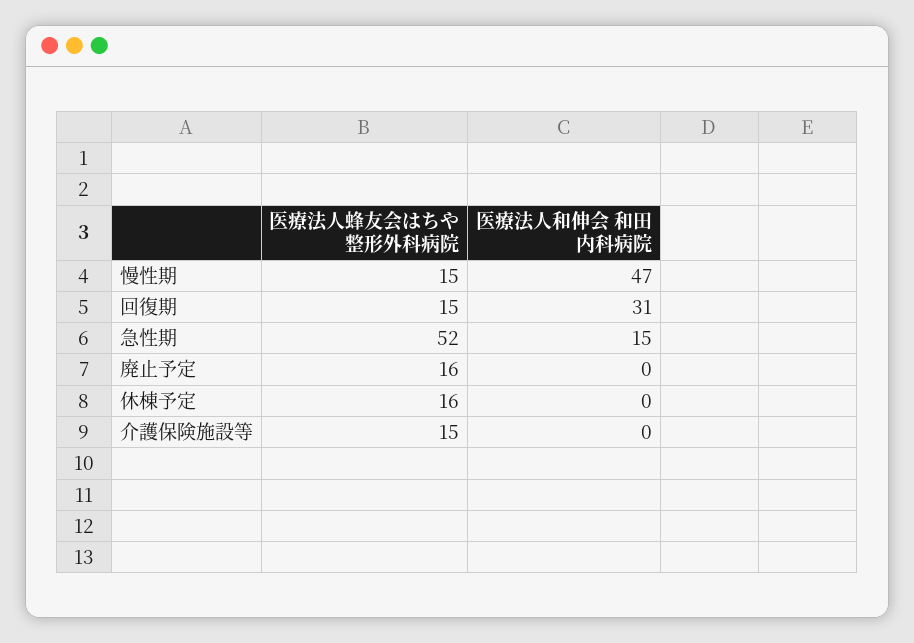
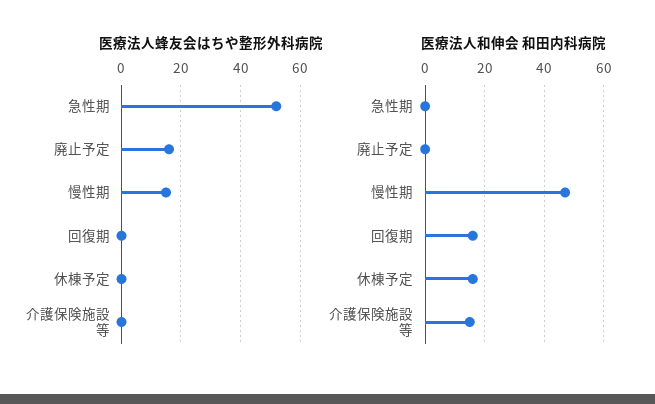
医療法人蜂友会はちや整形外科病院, 回復期: 15 -> 0
医療法人和伸会 和田内科病院, 回復期: 31 -> 15
医療法人和伸会 和田内科病院, 急性期: 15 -> 0
医療法人蜂友会はちや整形外科病院, 休棟予定: 16 -> 0
医療法人和伸会 和田内科病院, 休棟予定: 0 -> 15
医療法人蜂友会はちや整形外科病院, 介護保険施設等: 15 -> 0
医療法人和伸会 和田内科病院, 介護保険施設等: 0 -> 15

